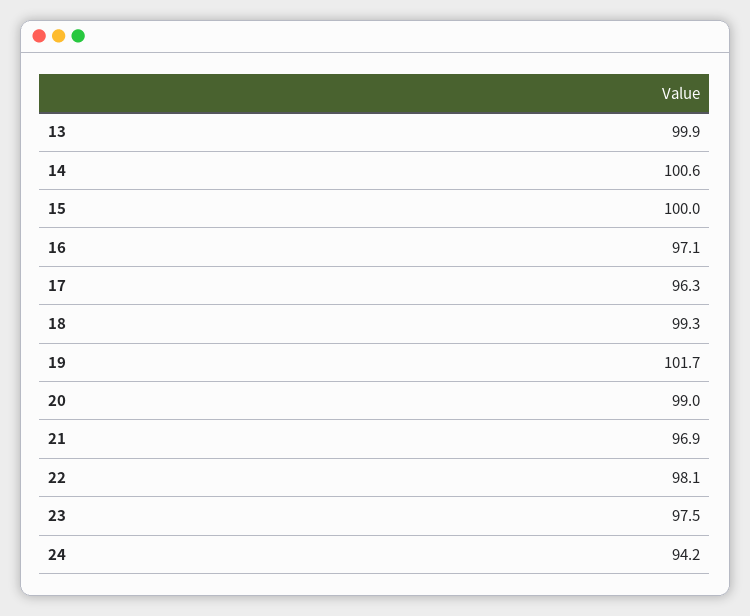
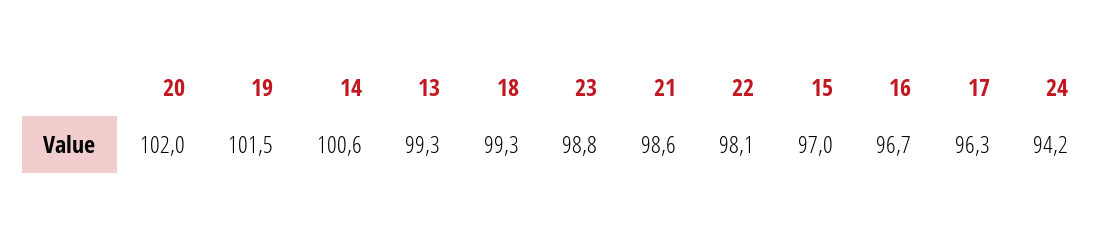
13: 99.9 -> 99.3
15: 100 -> 97
16: 97.1 -> 96.7
19: 101.7 -> 101.5
20: 99 -> 102
21: 96.9 -> 98.6
23: 97.5 -> 98.8

